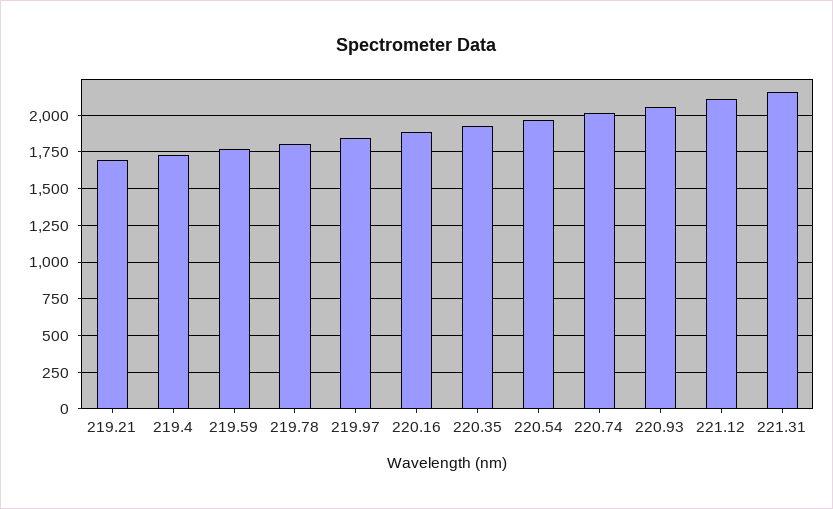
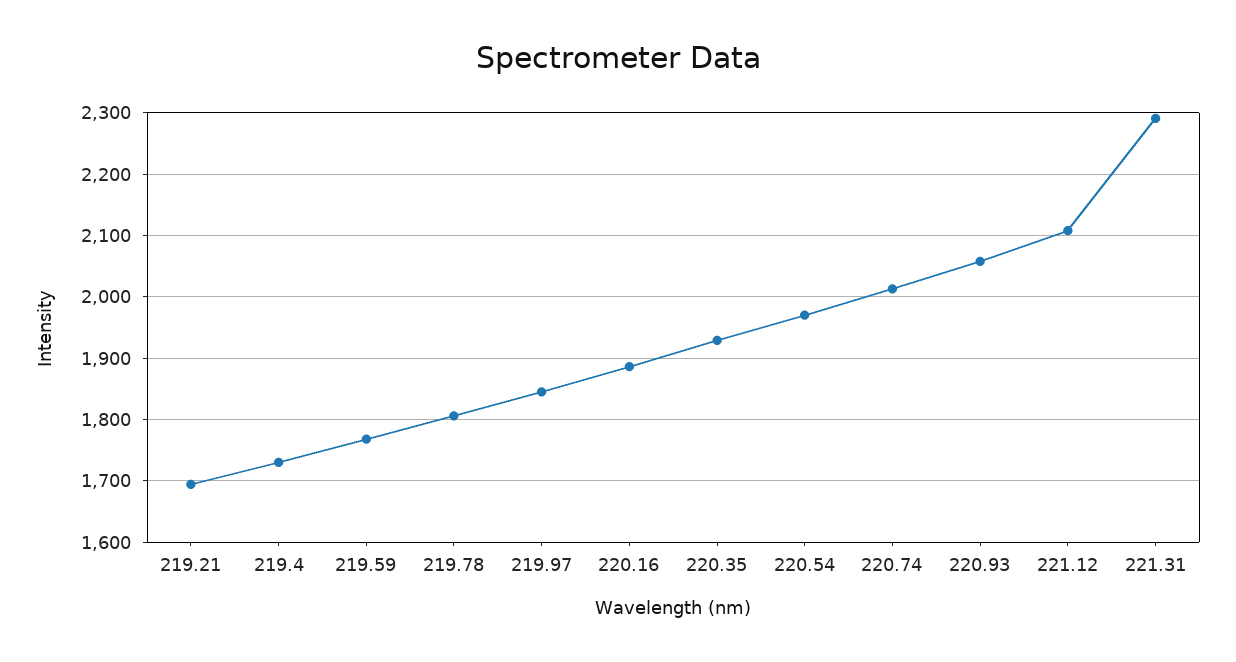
221.31: 2150 -> 2290

